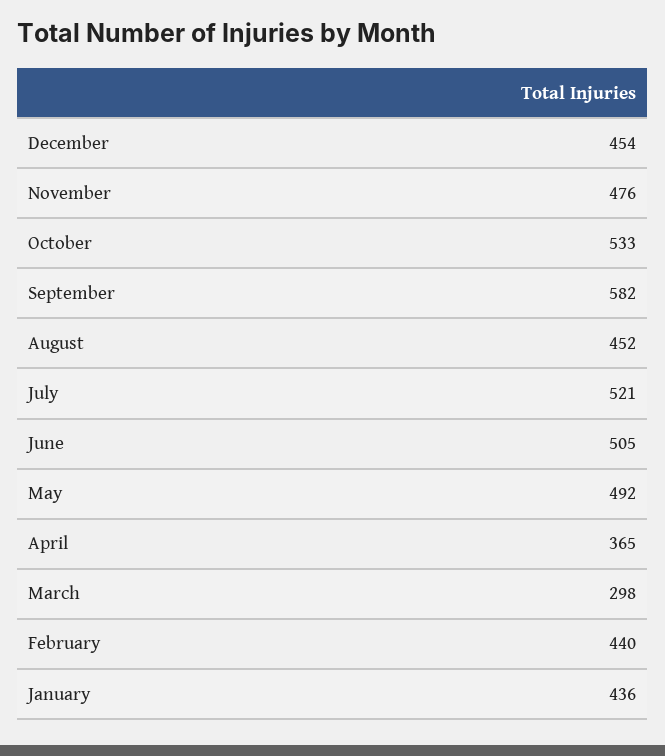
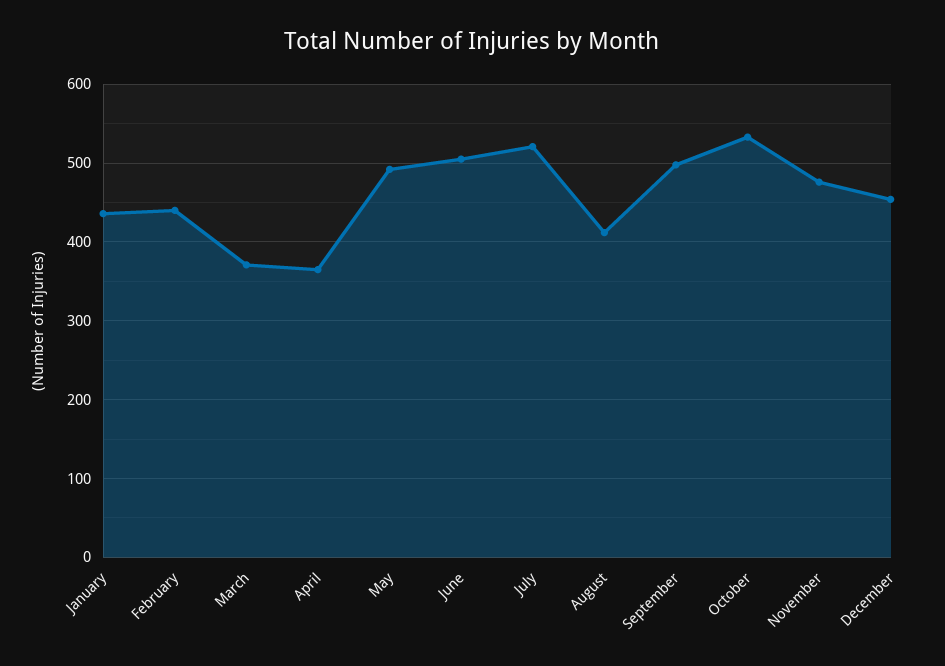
September: 582 -> 500
August: 452 -> 410
March: 298 -> 370

